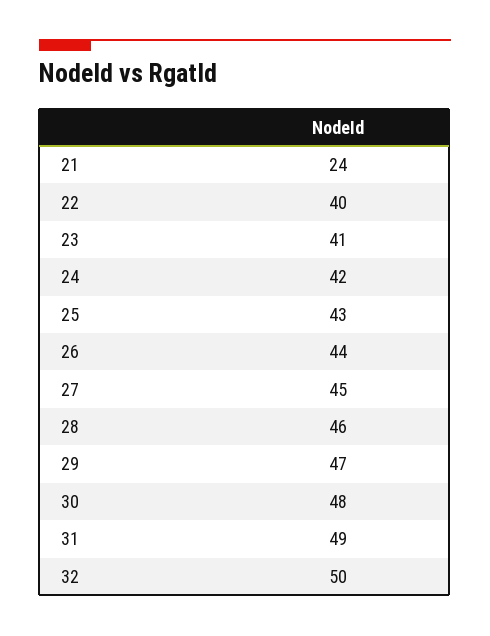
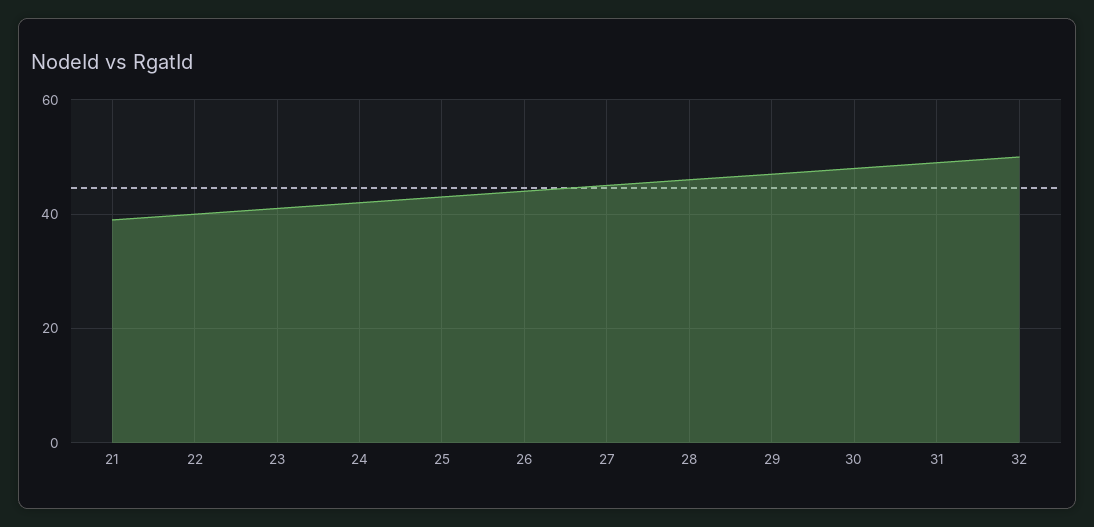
21: 24 -> 40

